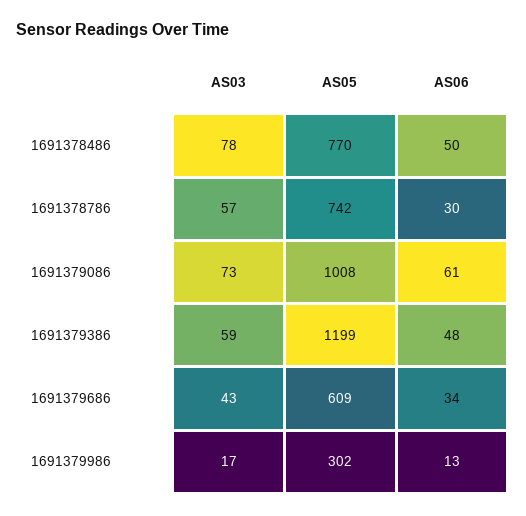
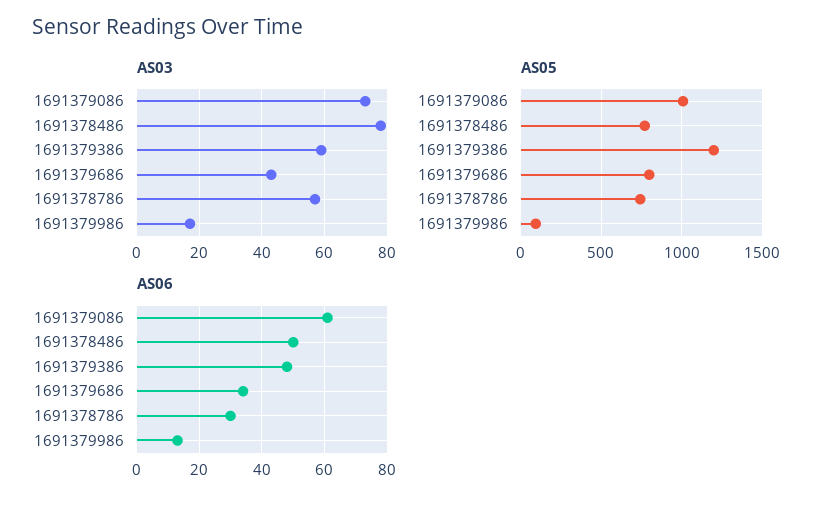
AS05, 1691379686: 609 -> 800
AS05, 1691379986: 302 -> 100

